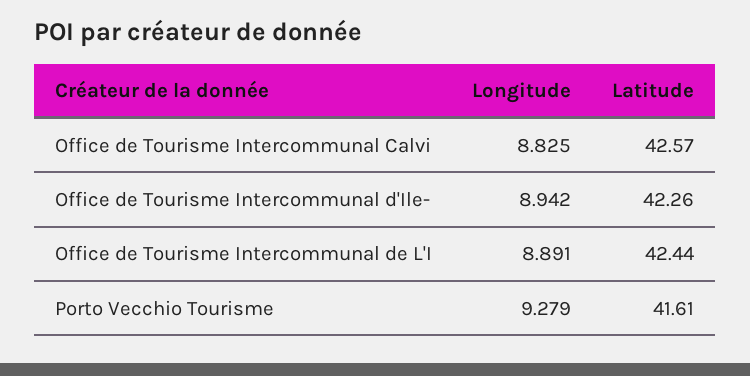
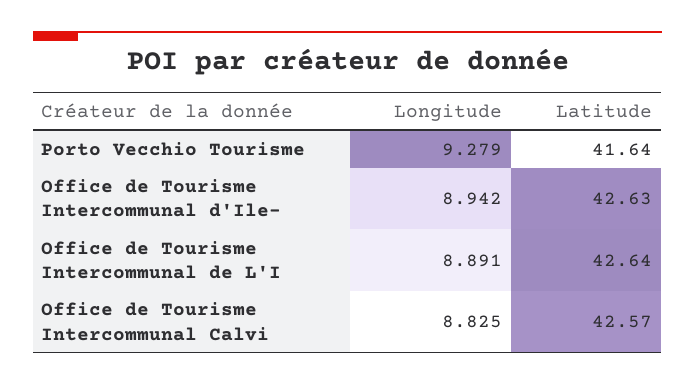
Latitude, Office de Tourisme Intercommunal d'Ile-: 42.26 -> 42.63
Latitude, Office de Tourisme Intercommunal de L'I: 42.44 -> 42.64
Latitude, Porto Vecchio Tourisme: 41.61 -> 41.64

